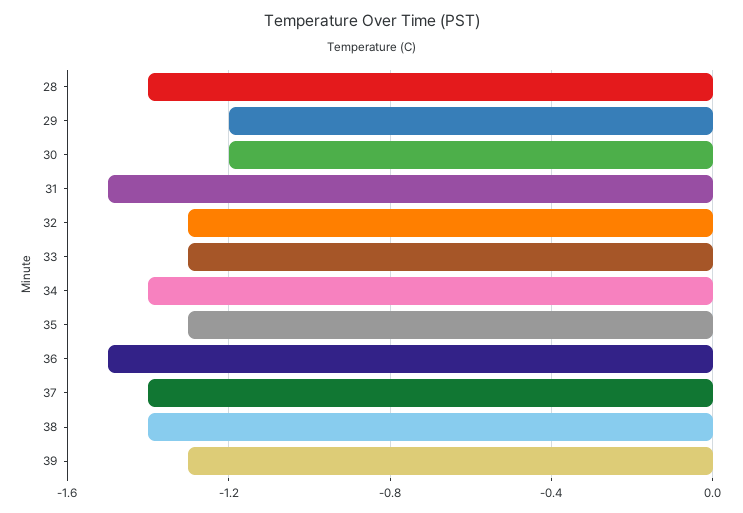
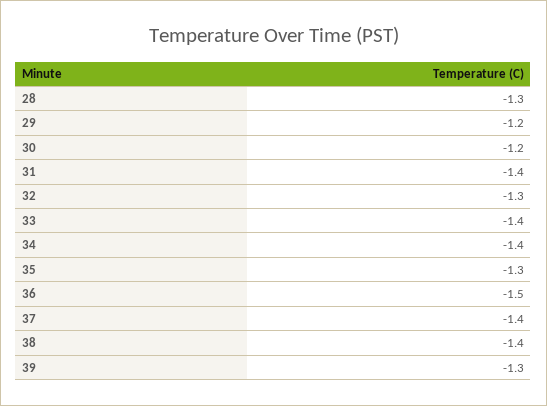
28: -1.4 -> -1.3
31: -1.5 -> -1.4
33: -1.3 -> -1.4

